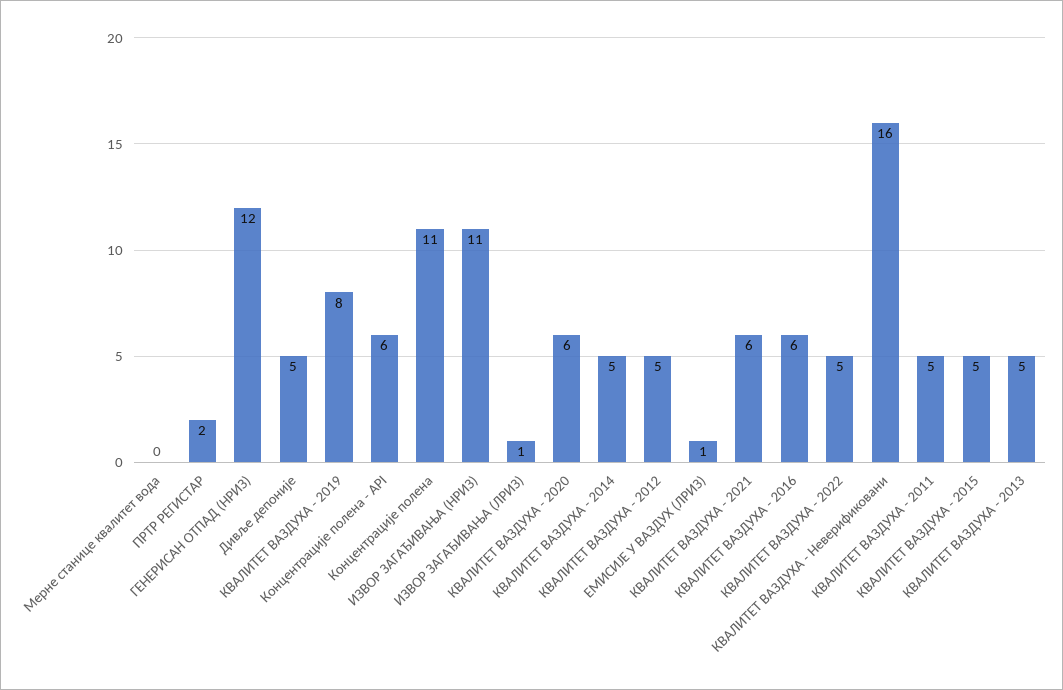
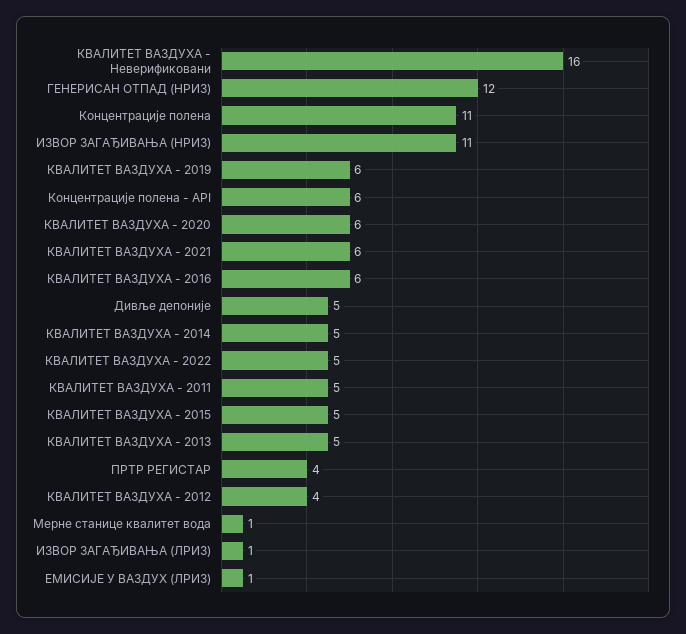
Мерне станице квалитет вода: 0 -> 1
ПРТР РЕГИСТАР: 2 -> 4
КВАЛИТЕТ ВАЗДУХА - 2019: 8 -> 6
КВАЛИТЕТ ВАЗДУХА - 2012: 5 -> 4

